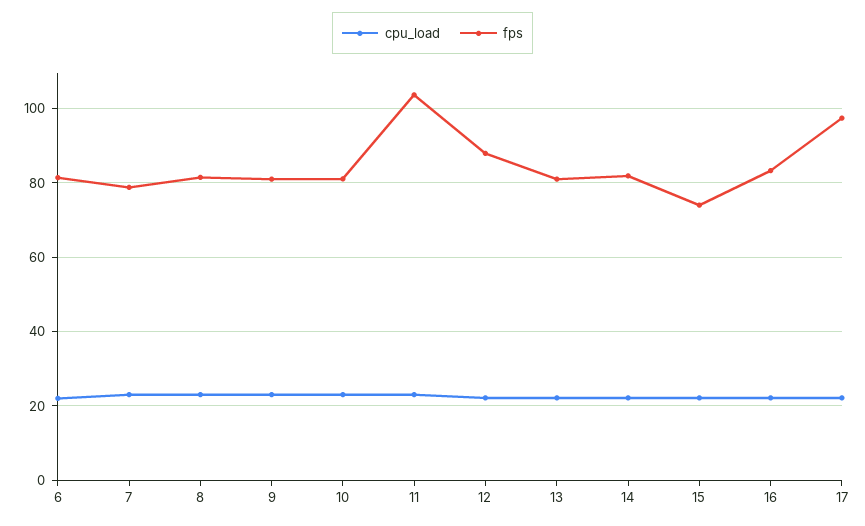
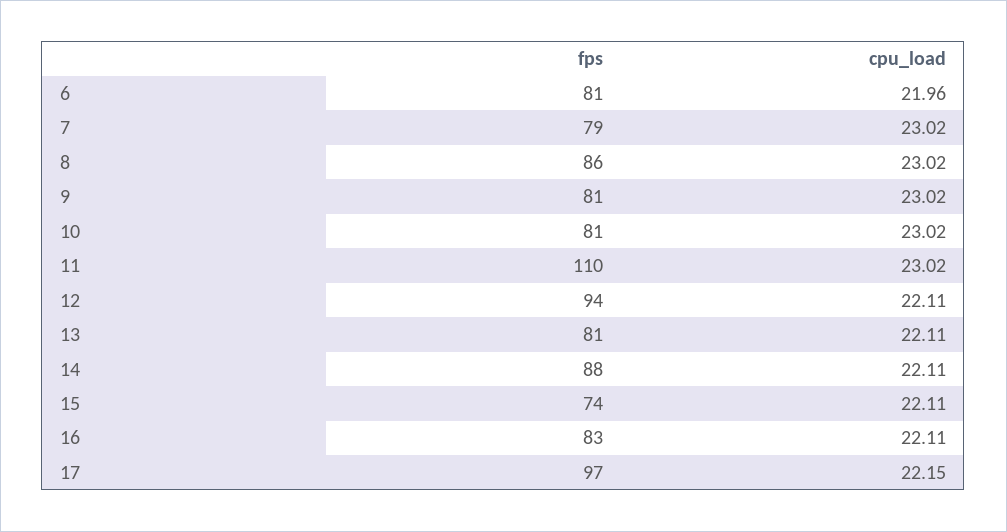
fps, 8: 82 -> 86
fps, 11: 104 -> 110
fps, 12: 88 -> 94
fps, 14: 82 -> 88

